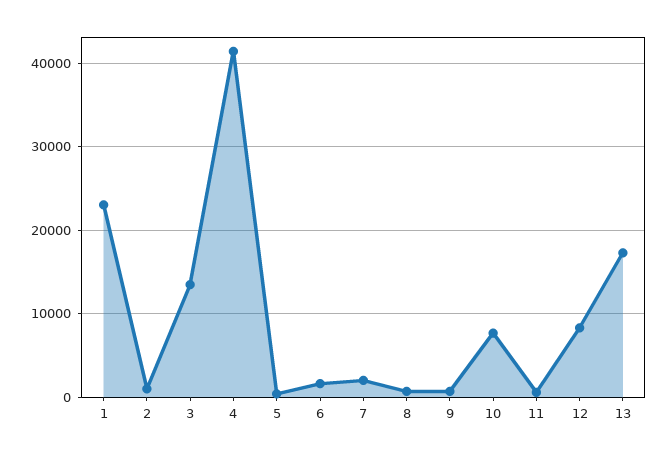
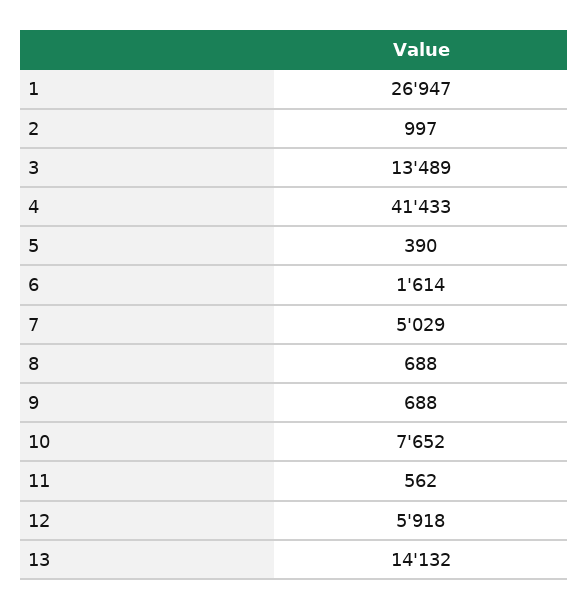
1: 23000 -> 26947
7: 2000 -> 5029
12: 8000 -> 5918
13: 17000 -> 14132

